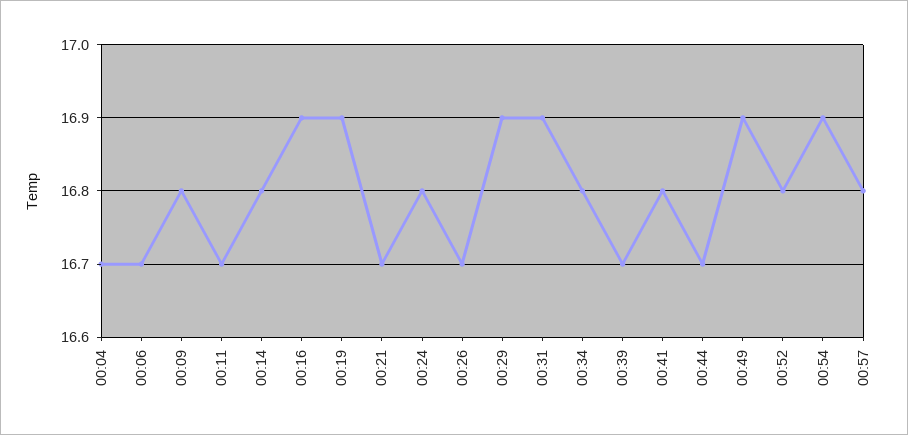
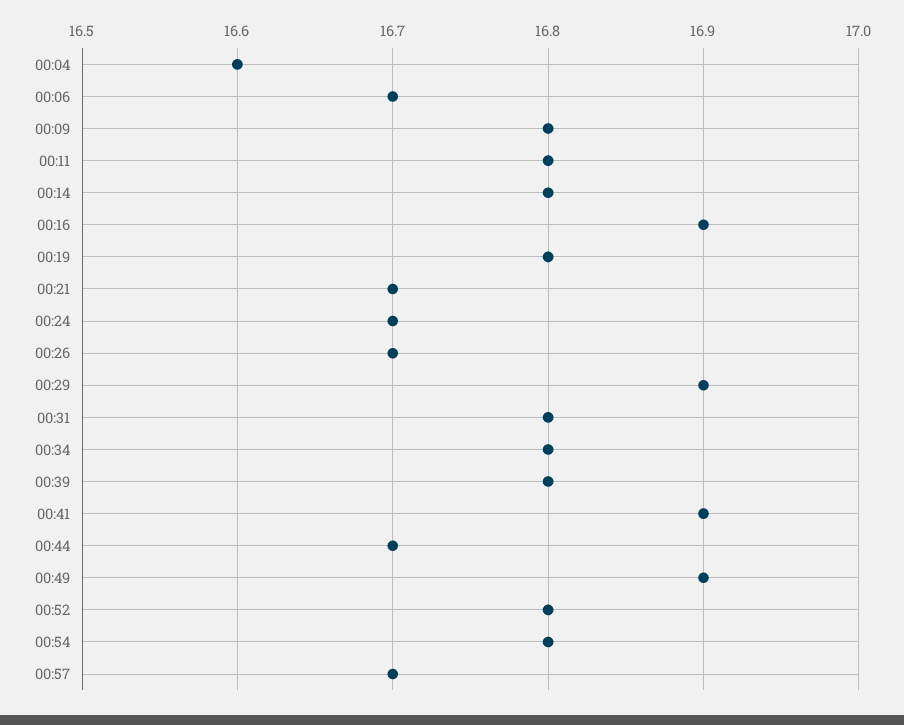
00:04: 16.7 -> 16.6
00:11: 16.7 -> 16.8
00:19: 16.9 -> 16.8
00:24: 16.8 -> 16.7
00:31: 16.9 -> 16.8
00:39: 16.7 -> 16.8
00:41: 16.8 -> 16.9
00:54: 16.9 -> 16.8
00:57: 16.8 -> 16.7

